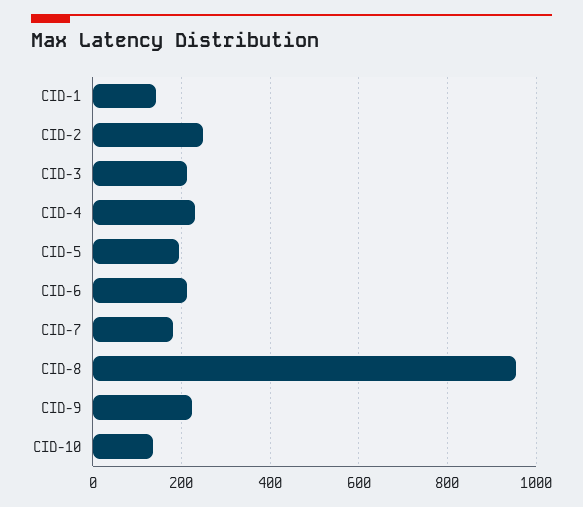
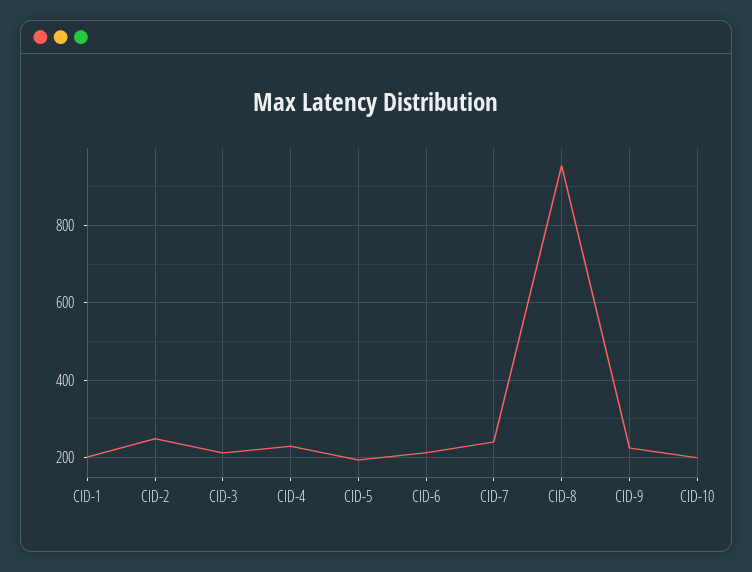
CID-1: 140 -> 200
CID-7: 180 -> 240
CID-10: 140 -> 200

